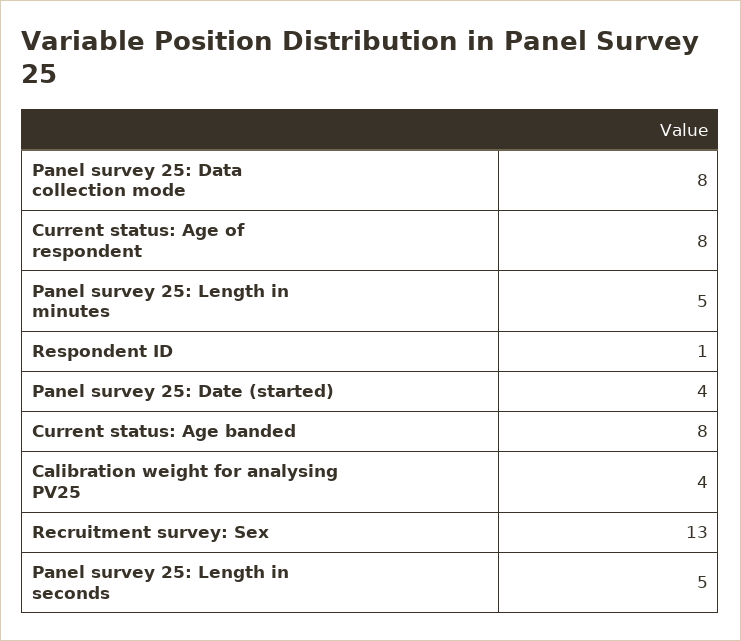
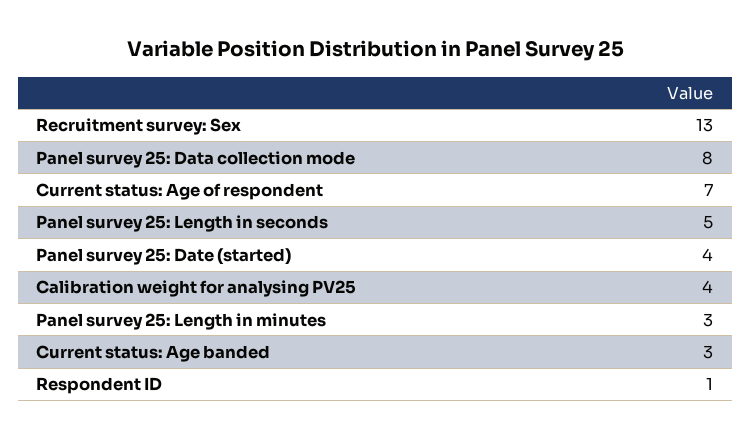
Current status: Age of respondent: 8 -> 7
Panel survey 25: Length in minutes: 5 -> 3
Current status: Age banded: 8 -> 3

